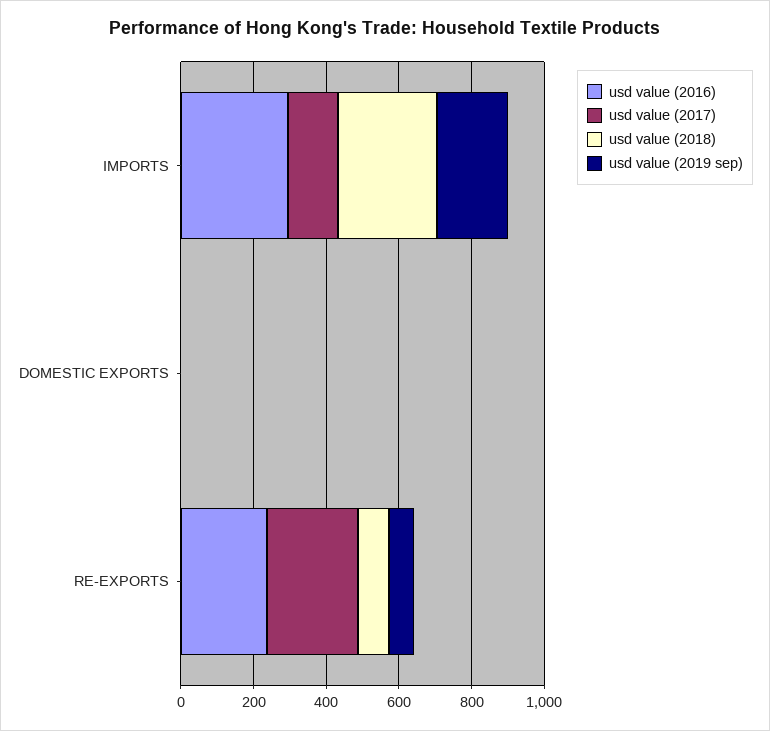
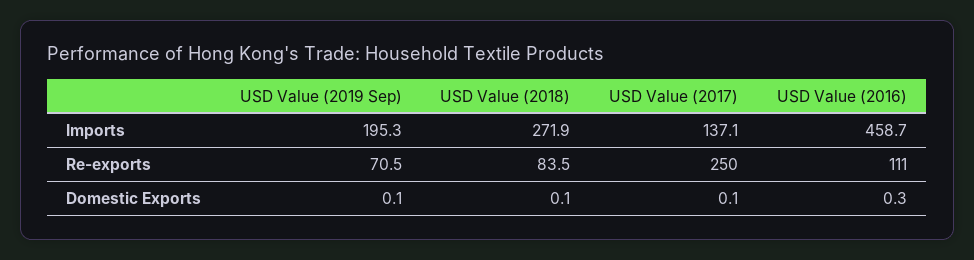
usd value (2016), IMPORTS: 300 -> 458.7
usd value (2016), RE-EXPORTS: 250 -> 111

